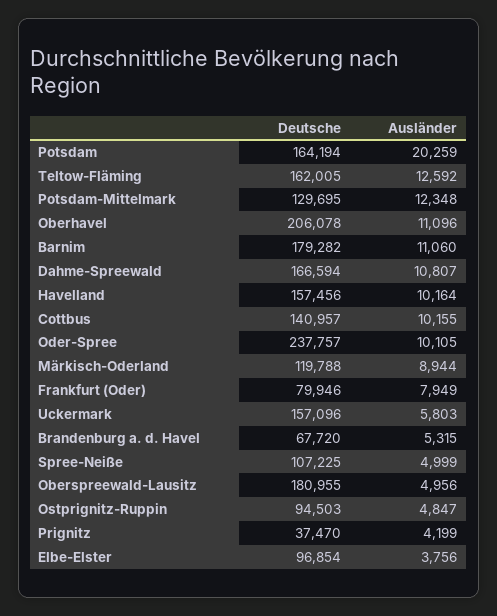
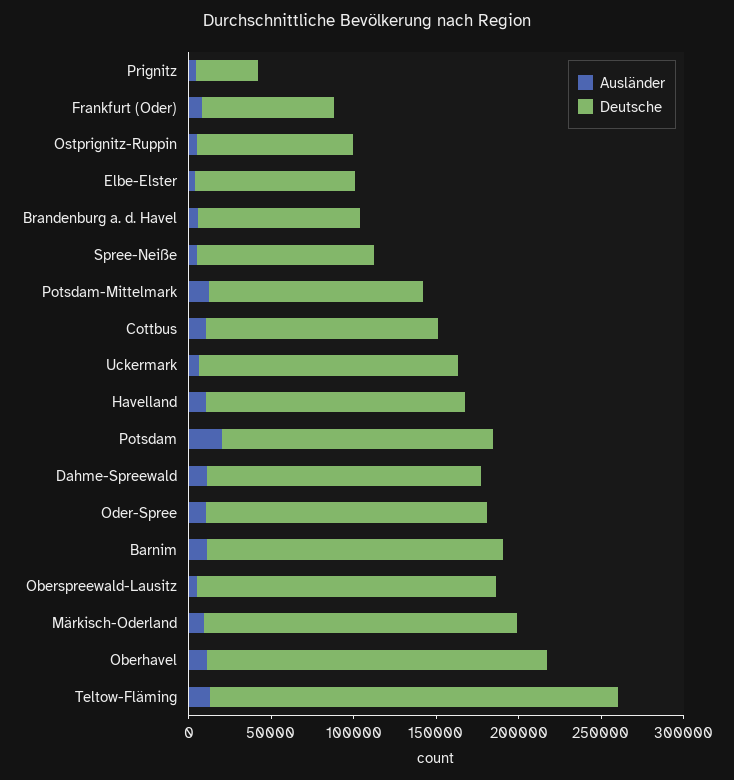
Deutsche, Teltow-Fläming: 162005 -> 250000
Deutsche, Oder-Spree: 237757 -> 170000
Deutsche, Märkisch-Oderland: 119788 -> 190000
Deutsche, Brandenburg a. d. Havel: 67720 -> 100000

